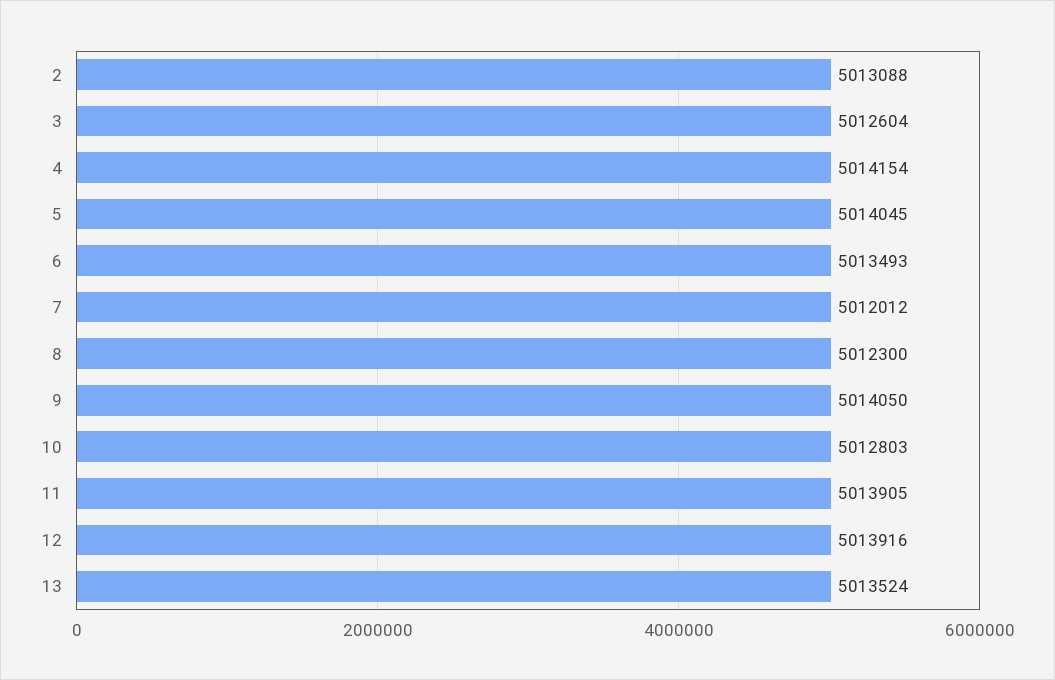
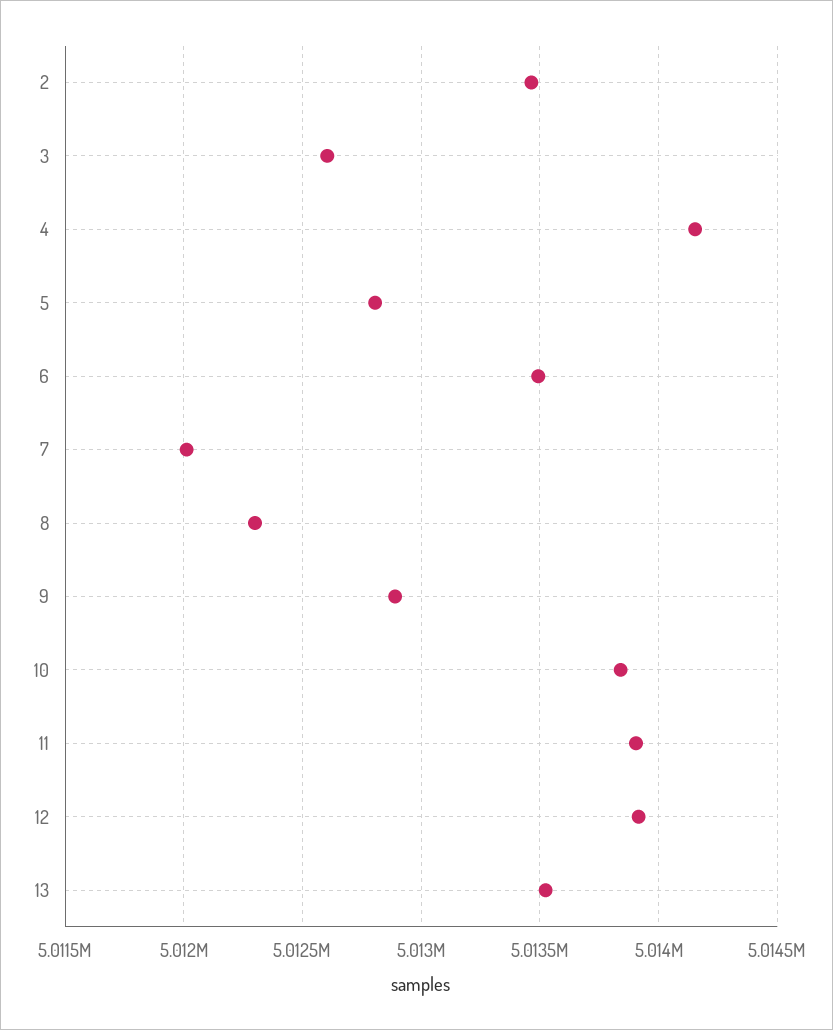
2: 5013088 -> 5013450
5: 5014045 -> 5012800
9: 5014050 -> 5012900
10: 5012803 -> 5013850

